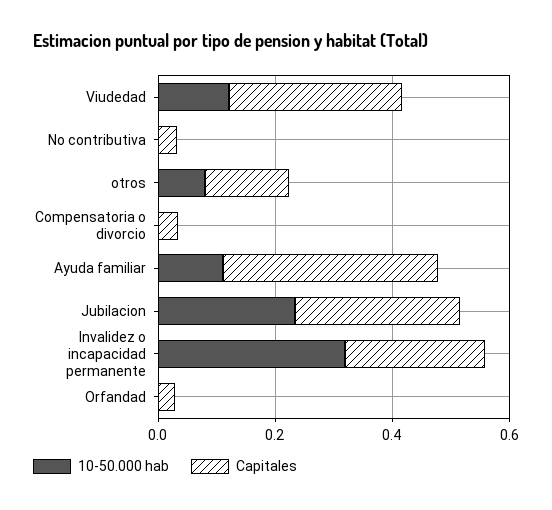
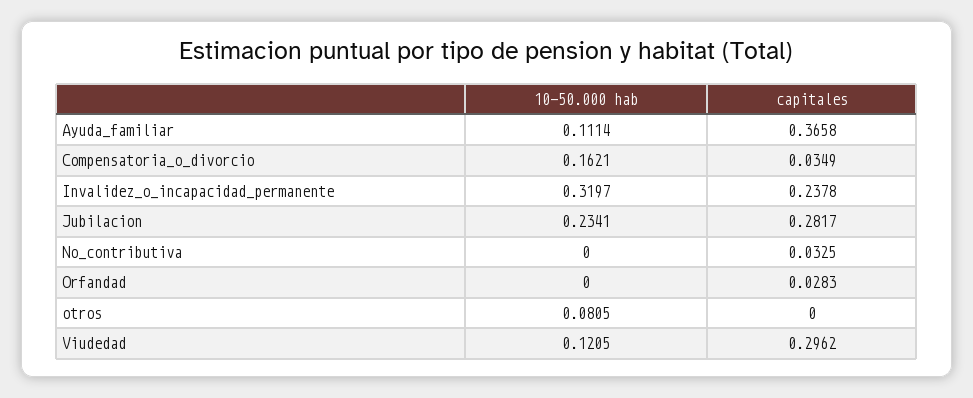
Capitales, otros: 0.15 -> 0
10-50.000 hab, Compensatoria o divorcio: 0 -> 0.1621

